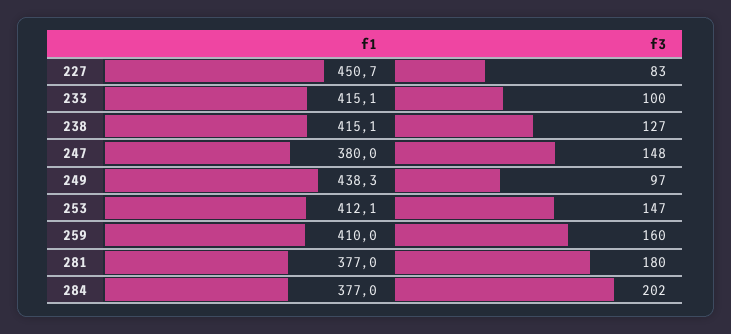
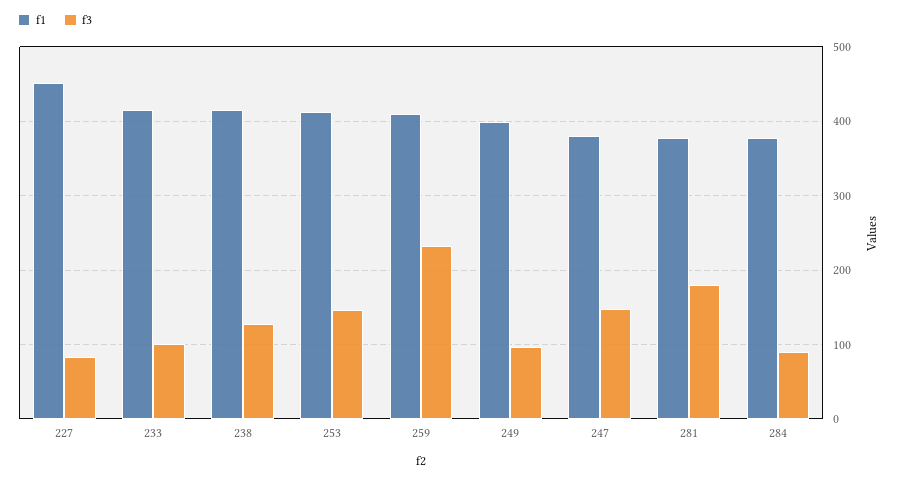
f1, 249: 438.3 -> 400
f3, 259: 160 -> 230
f3, 284: 202 -> 90

